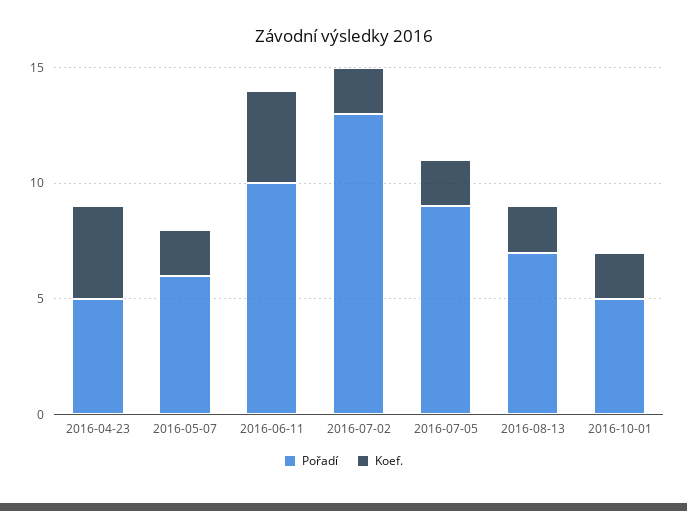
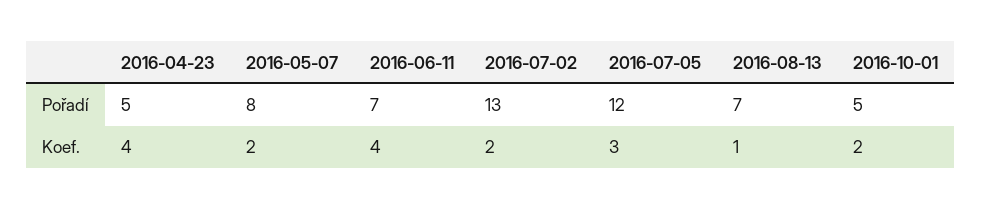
Pořadí, 2016-05-07: 6 -> 8
Pořadí, 2016-06-11: 10 -> 7
Pořadí, 2016-07-05: 9 -> 12
Koef., 2016-07-05: 2 -> 3
Koef., 2016-08-13: 2 -> 1

